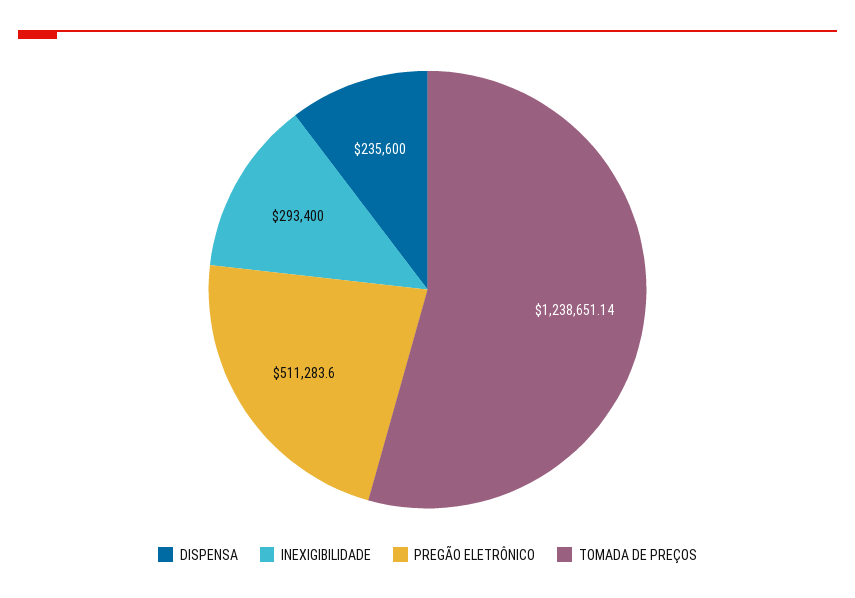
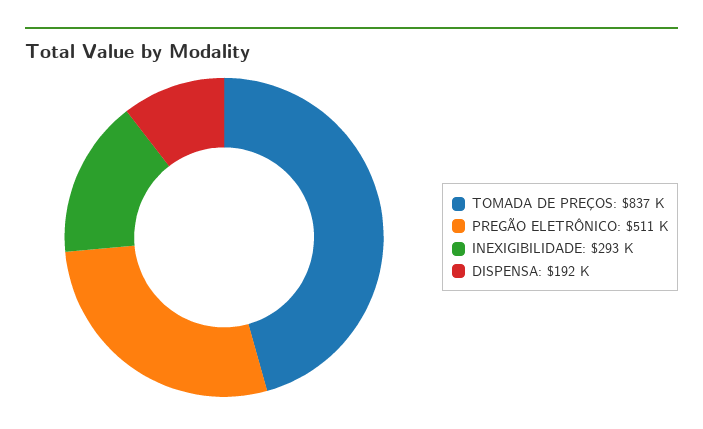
DISPENSA: 235600 -> 192000
TOMADA DE PREÇOS: 1238651.14 -> 837000

